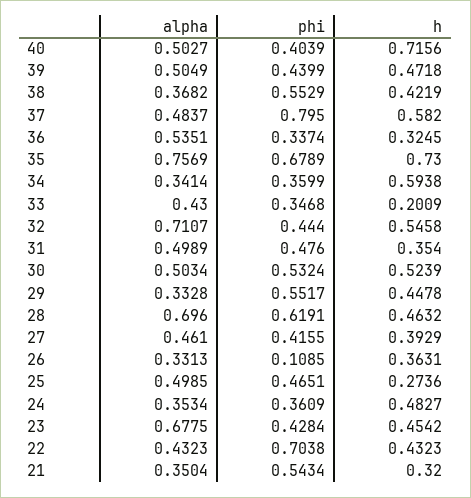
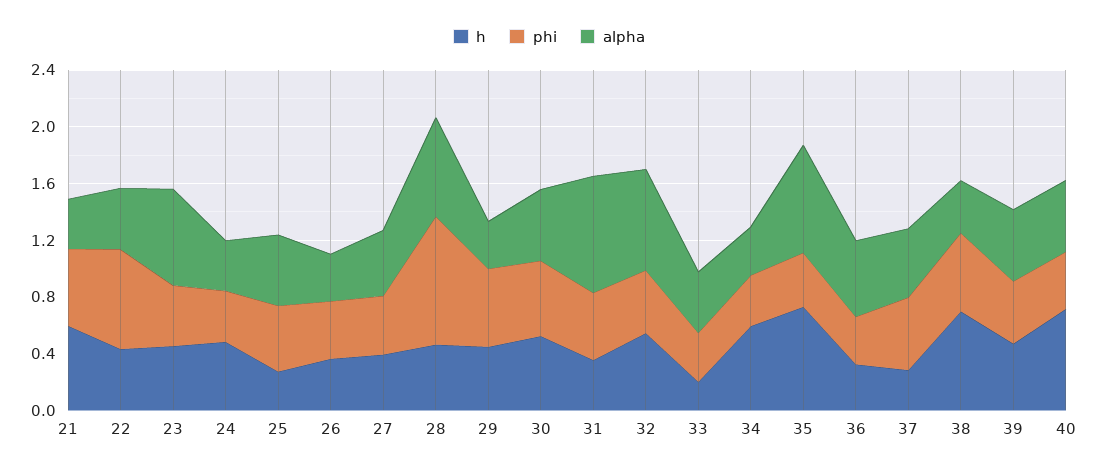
h, 38: 0.4219 -> 0.7
phi, 37: 0.795 -> 0.5
h, 37: 0.582 -> 0.3
phi, 35: 0.6789 -> 0.4
alpha, 31: 0.4989 -> 0.8
phi, 28: 0.6191 -> 0.9
phi, 26: 0.1085 -> 0.4
h, 21: 0.32 -> 0.6

